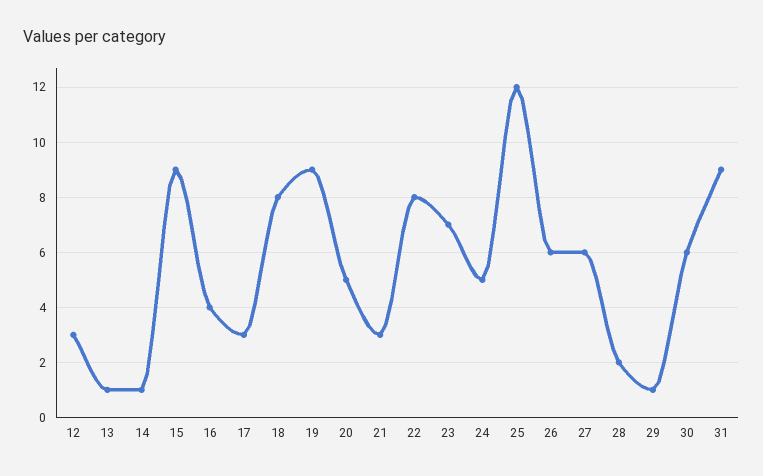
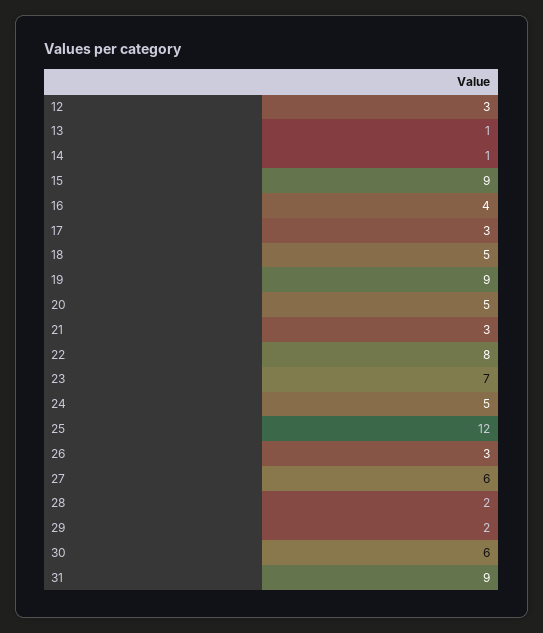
18: 8 -> 5
26: 6 -> 3
29: 1 -> 2

